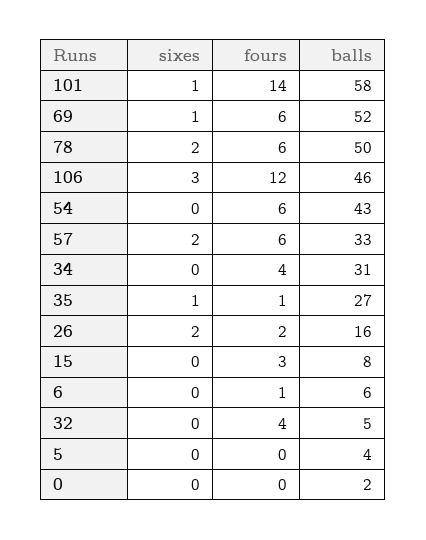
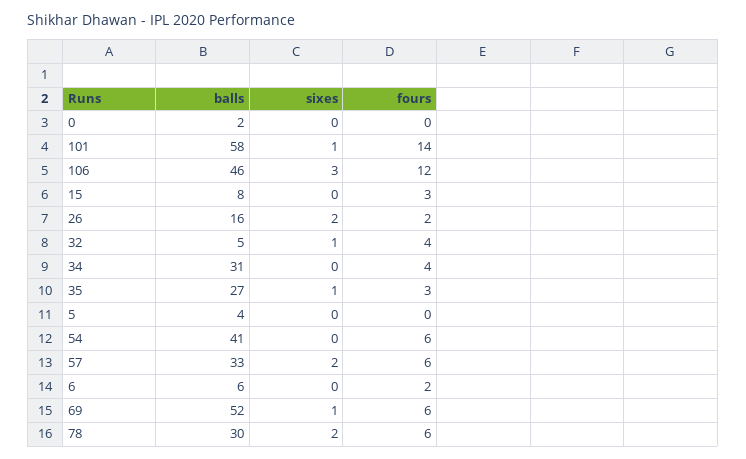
balls, 78: 50 -> 30
balls, 54: 43 -> 41
fours, 35: 1 -> 3
fours, 6: 1 -> 2
sixes, 32: 0 -> 1

